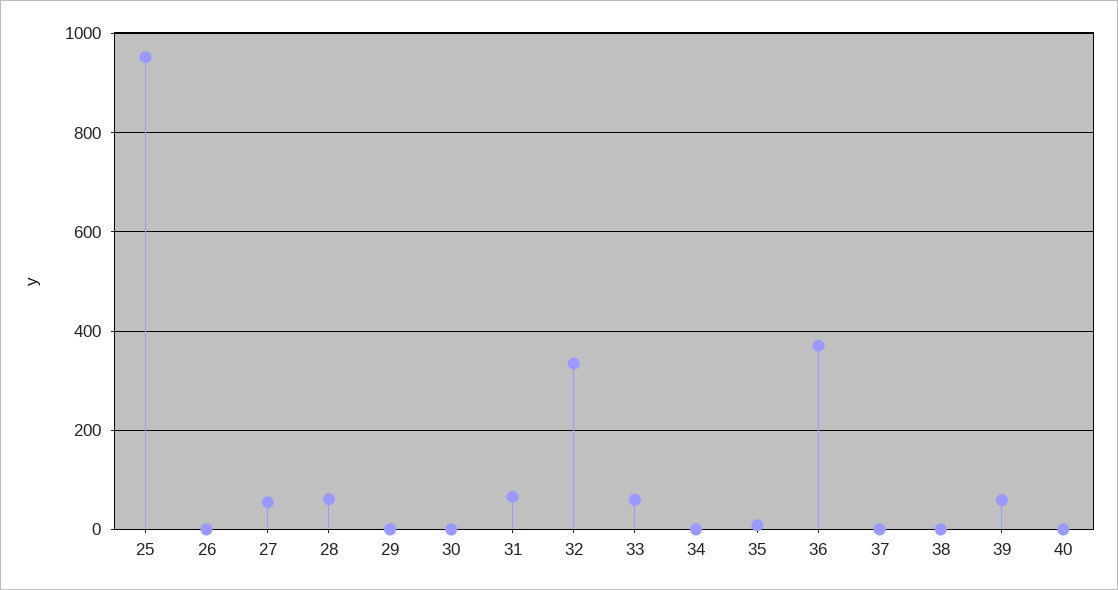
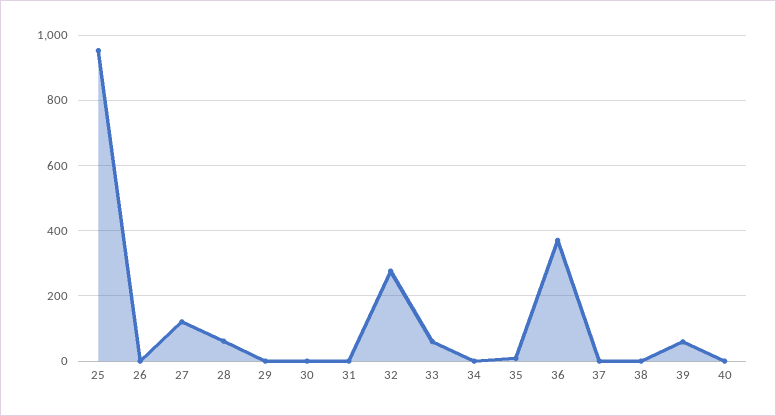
27: 60 -> 120
31: 60 -> 0
32: 340 -> 280

